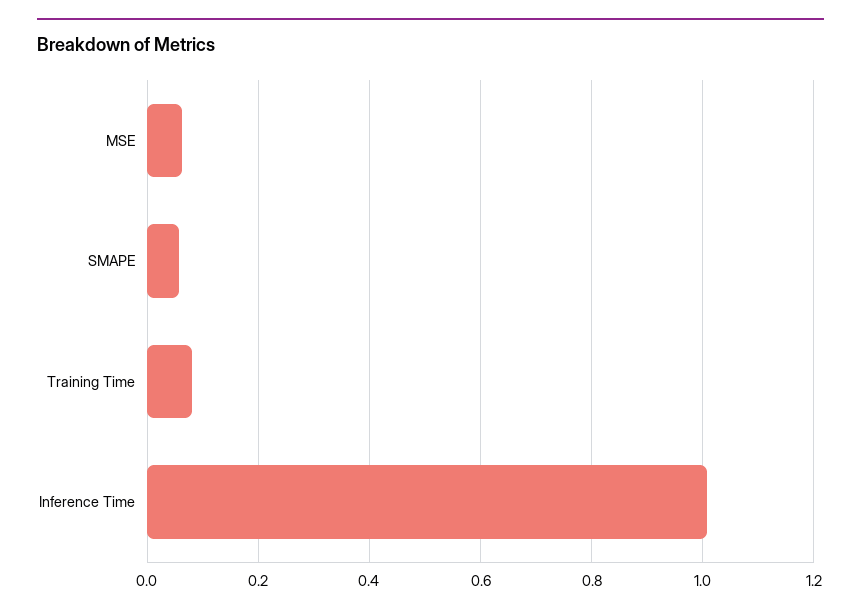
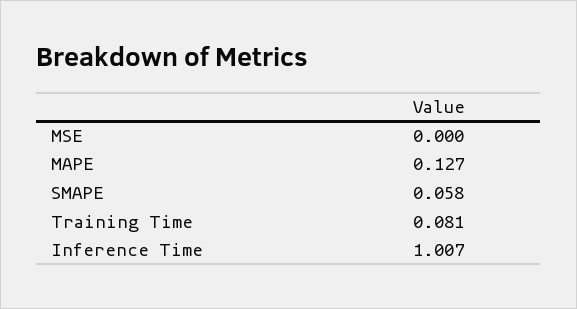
MSE: 0.06 -> 0
MAPE: none -> 0.127

